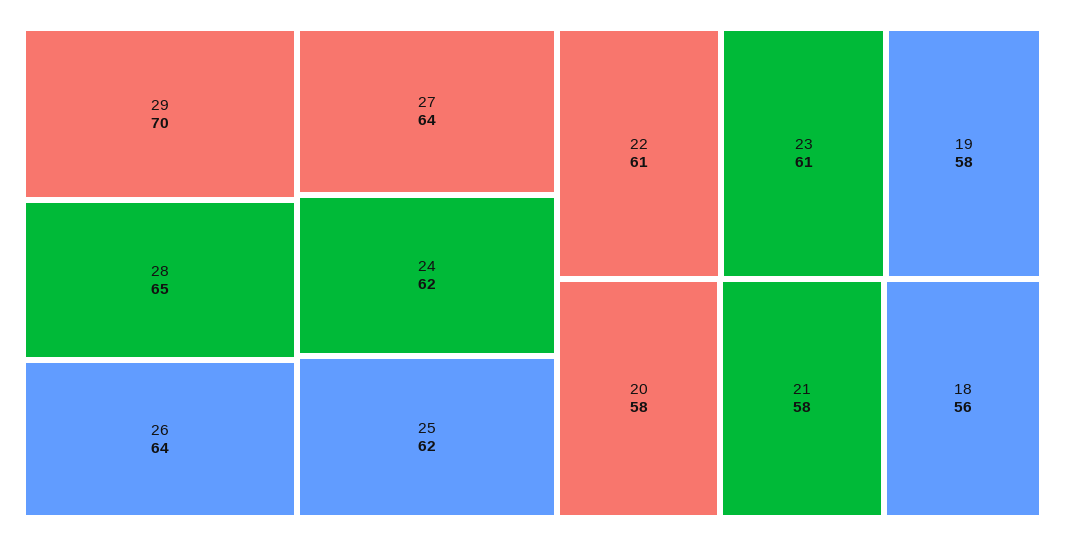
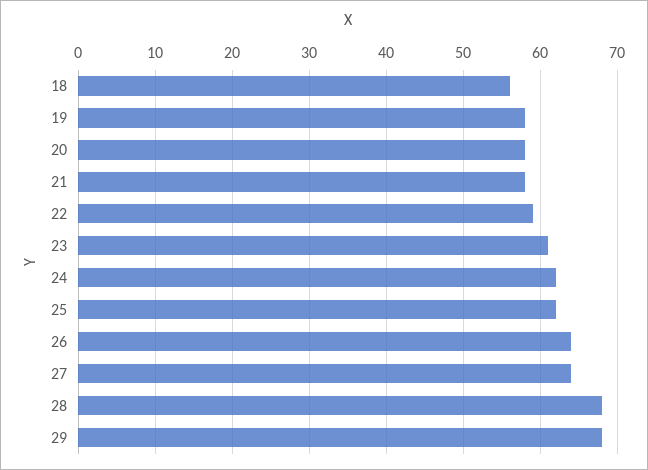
29: 70 -> 68
28: 65 -> 68
22: 61 -> 59

